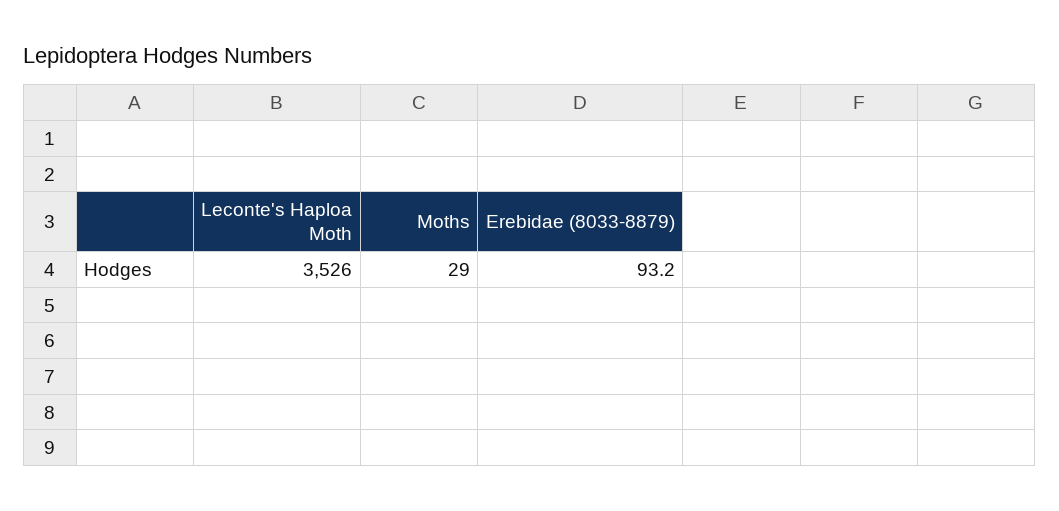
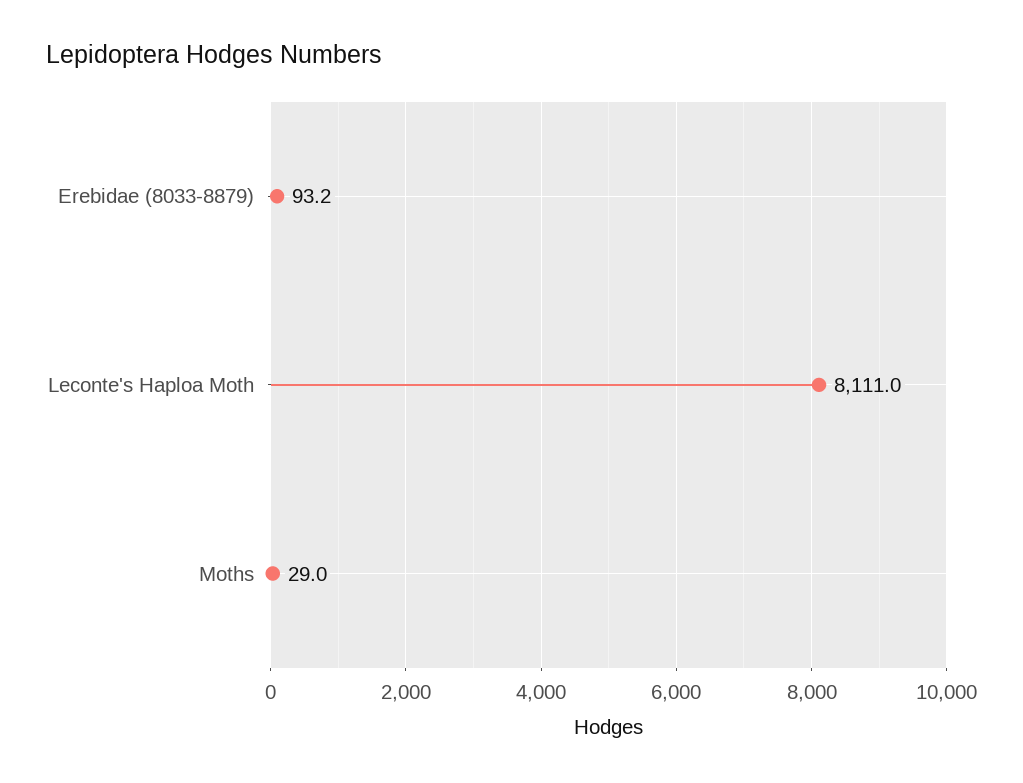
Leconte's Haploa Moth: 3526 -> 8111

